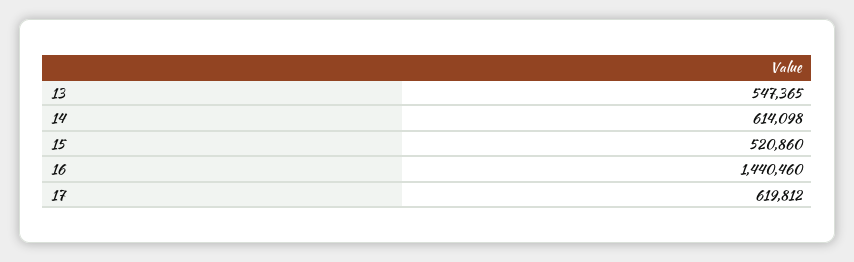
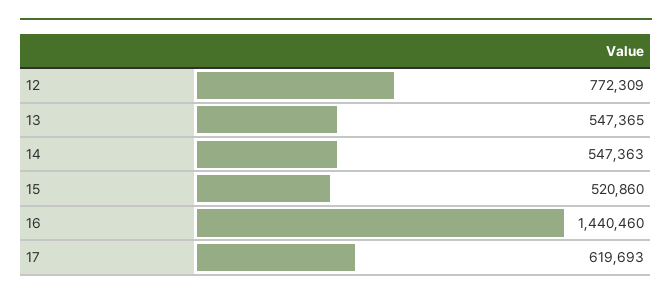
14: 614098 -> 547363
17: 619812 -> 619693
12: none -> 772309

